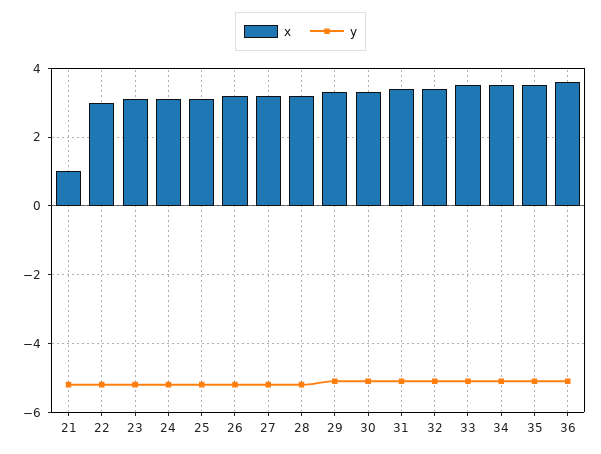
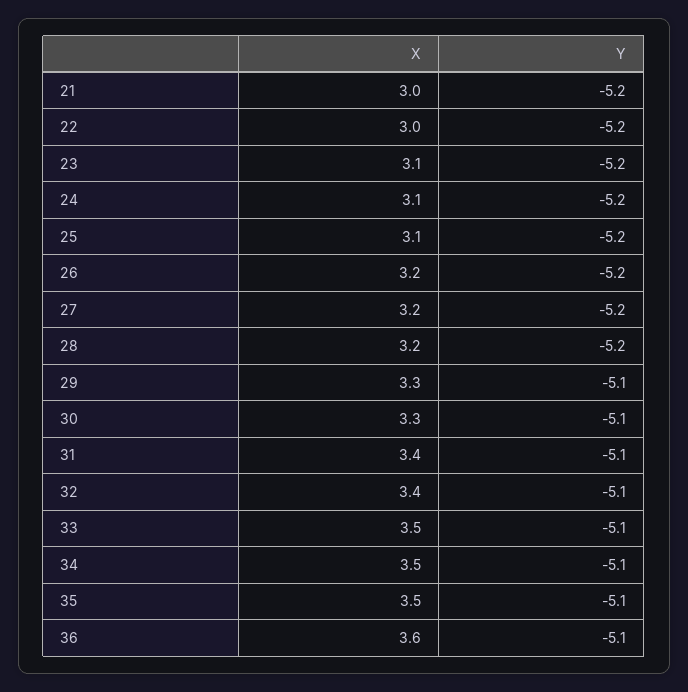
x, 21: 1 -> 3

